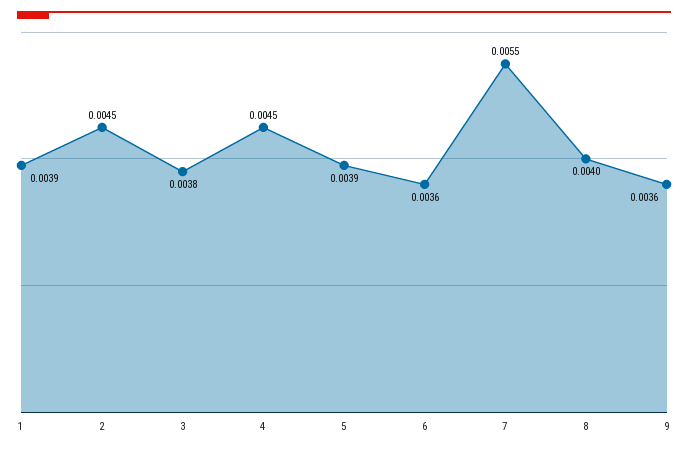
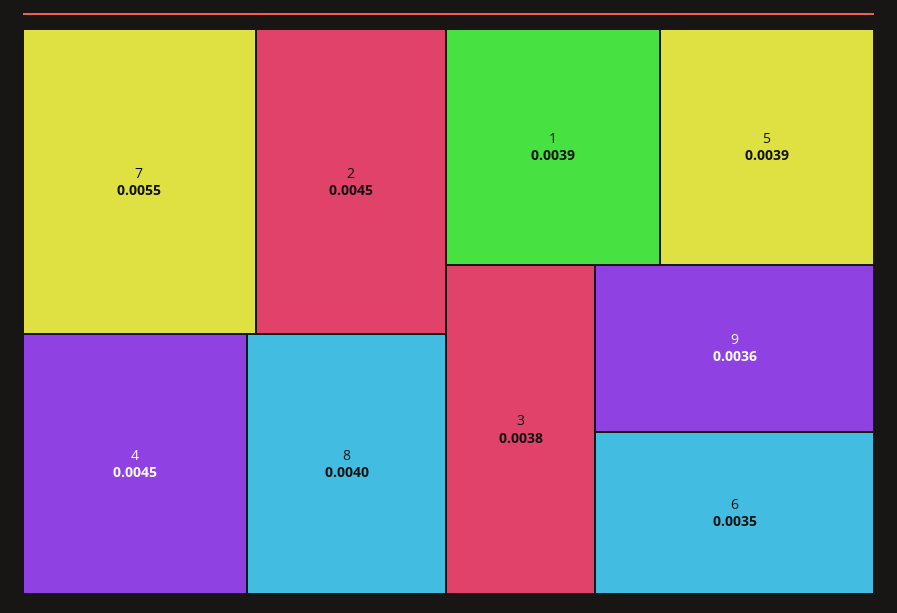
6: 0.0036 -> 0.0035

